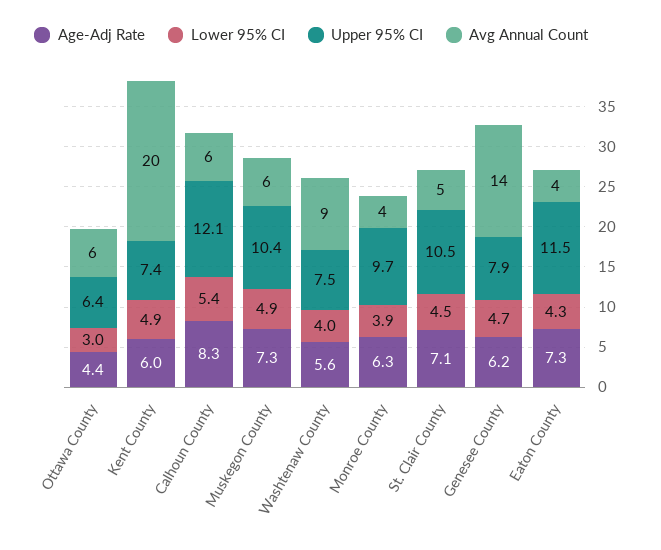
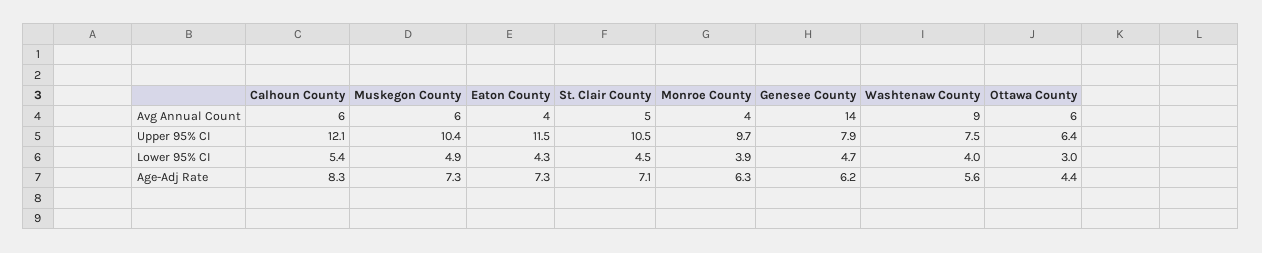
Age-Adj Rate, Kent County: 6 -> none
Lower 95% CI, Kent County: 4.9 -> none
Upper 95% CI, Kent County: 7.4 -> none
Avg Annual Count, Kent County: 20 -> none

